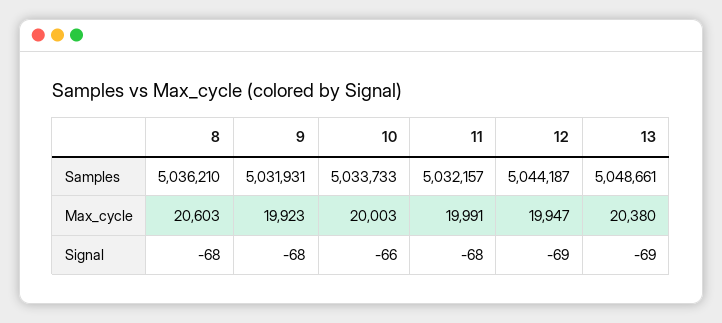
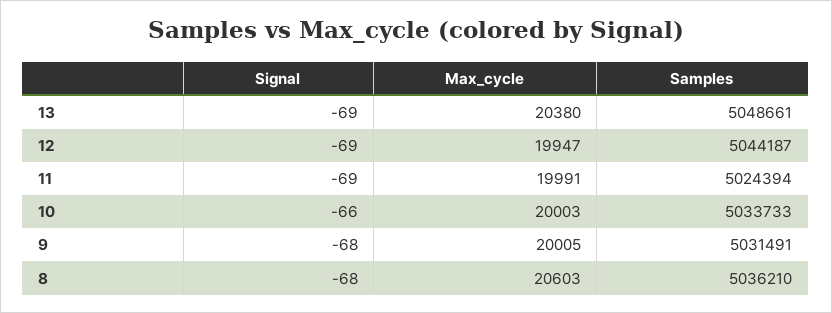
9, Samples: 5031931 -> 5031491
11, Samples: 5032157 -> 5024394
9, Max_cycle: 19923 -> 20005
11, Signal: -68 -> -69

